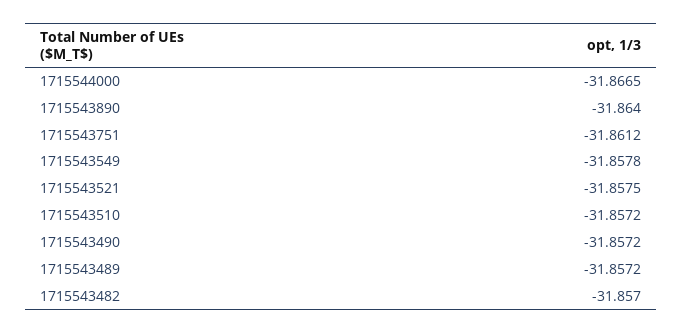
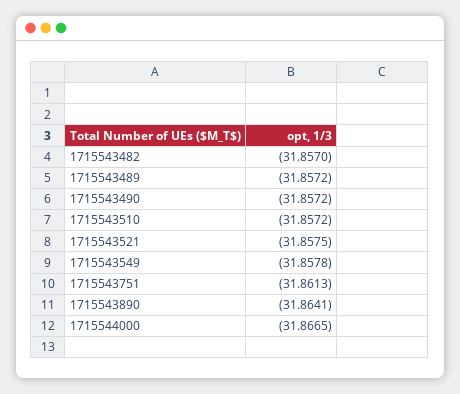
1715543890: -31.864 -> -31.8641
1715543751: -31.8612 -> -31.8613

